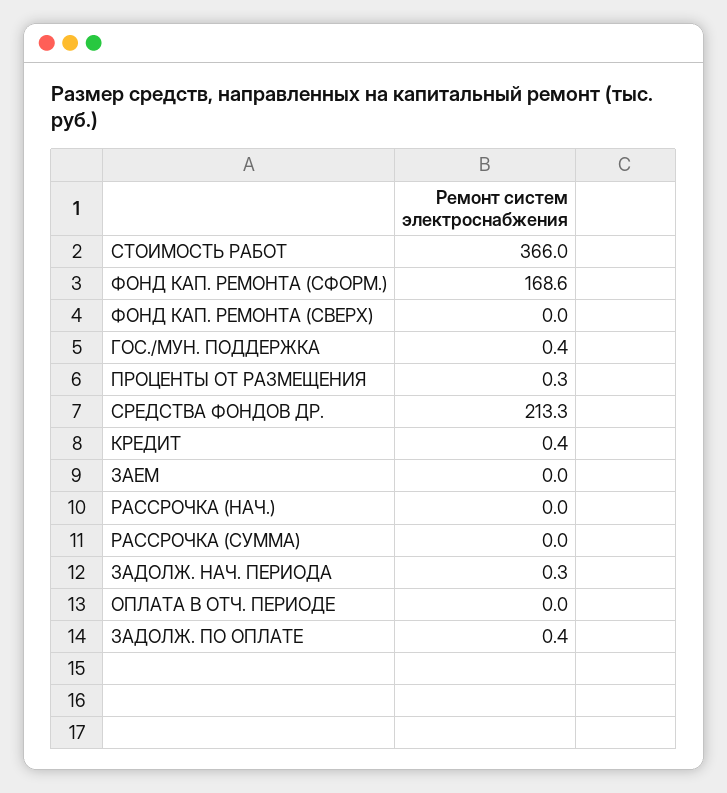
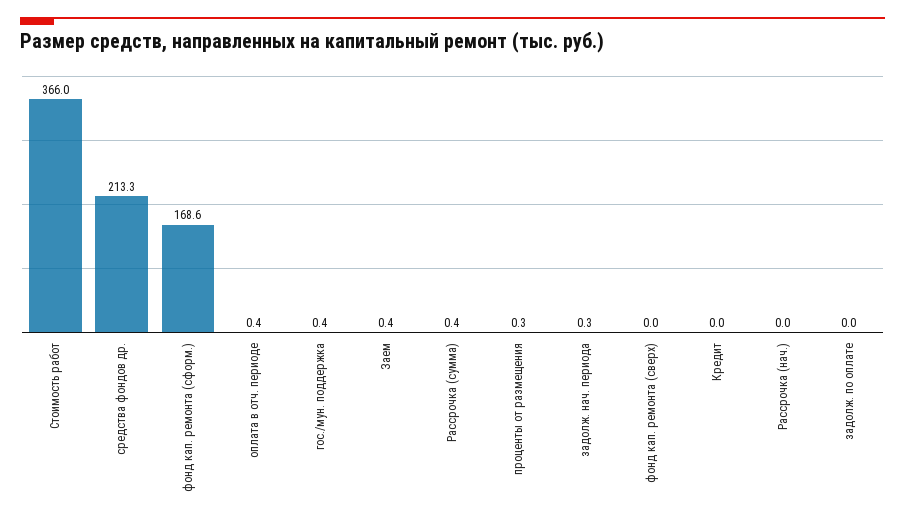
КРЕДИТ: 0.4 -> 0
ЗАЕМ: 0 -> 0.4
РАССРОЧКА (СУММА): 0 -> 0.4
ОПЛАТА В ОТЧ. ПЕРИОДЕ: 0 -> 0.4
ЗАДОЛЖ. ПО ОПЛАТЕ: 0.4 -> 0

